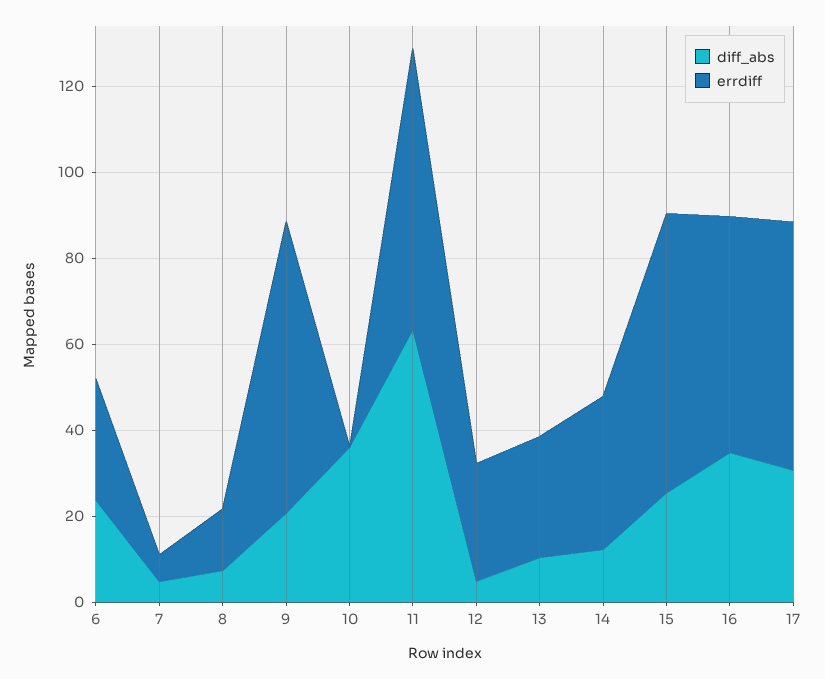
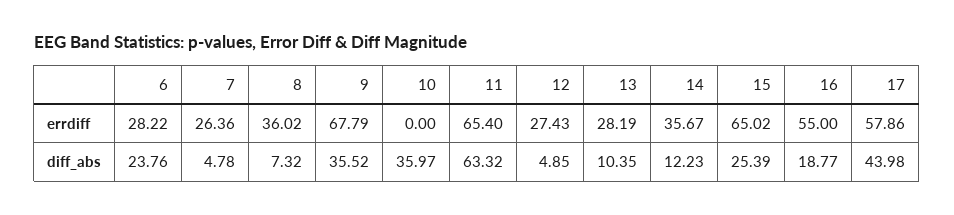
errdiff, 7: 5 -> 26.36
errdiff, 8: 15 -> 36.02
diff_abs, 9: 20 -> 35.52
diff_abs, 16: 35 -> 18.77
diff_abs, 17: 30 -> 43.98

